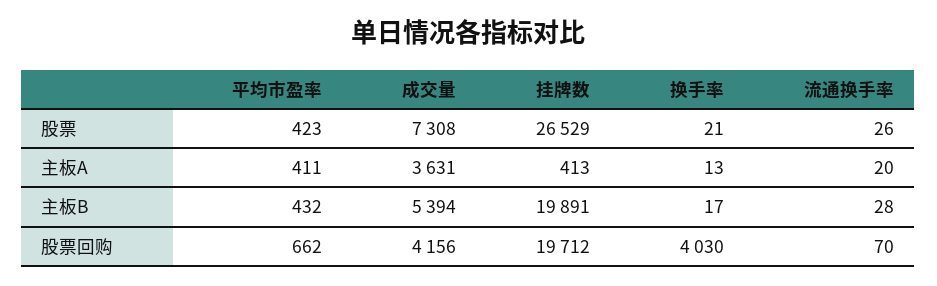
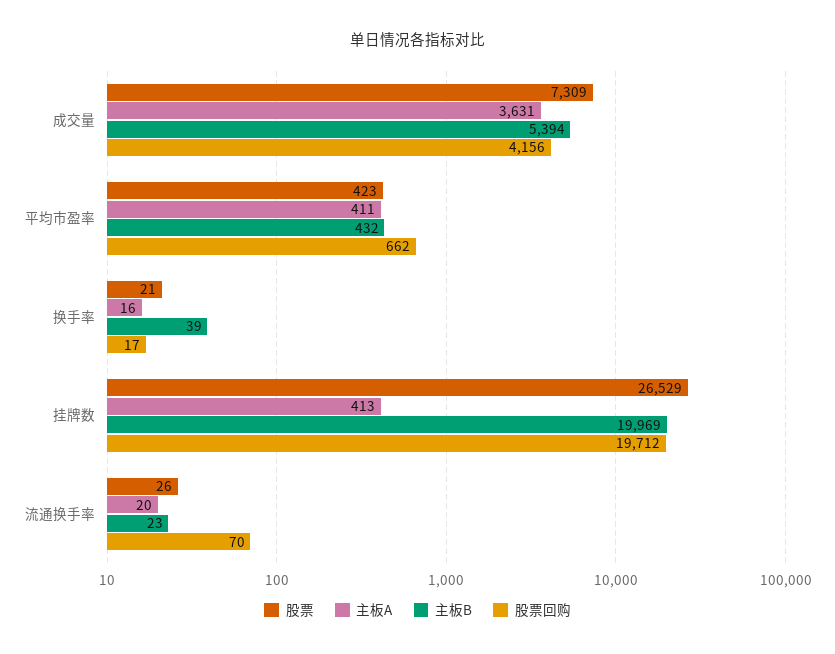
股票, 成交量: 7308 -> 7309
主板A, 换手率: 13 -> 16
主板B, 挂牌数: 19891 -> 19969
主板B, 换手率: 17 -> 39
主板B, 流通换手率: 28 -> 23
股票回购, 换手率: 4030 -> 17

